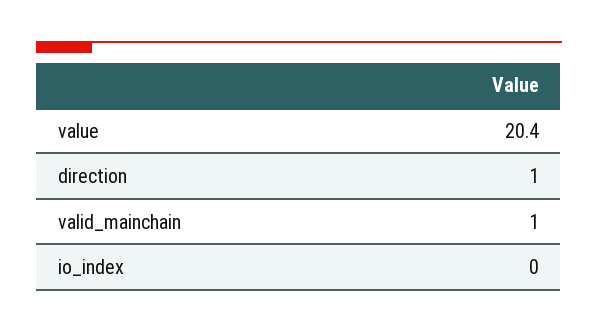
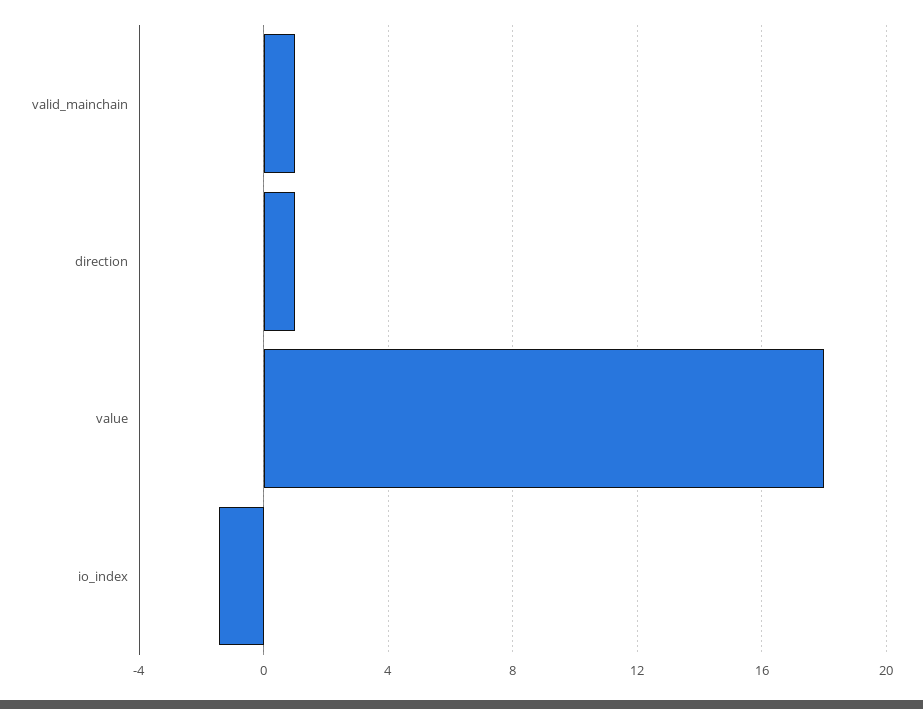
value: 20.4 -> 18
io_index: 0 -> -1.5

